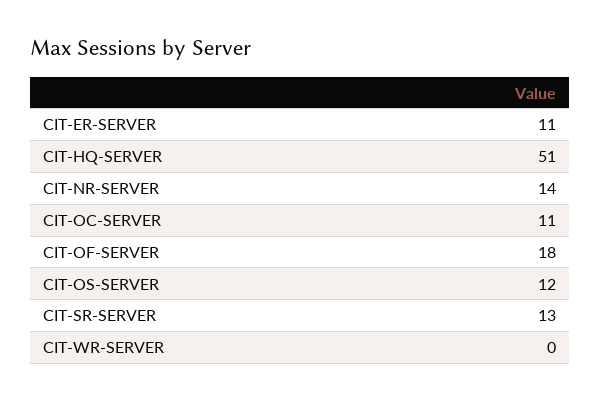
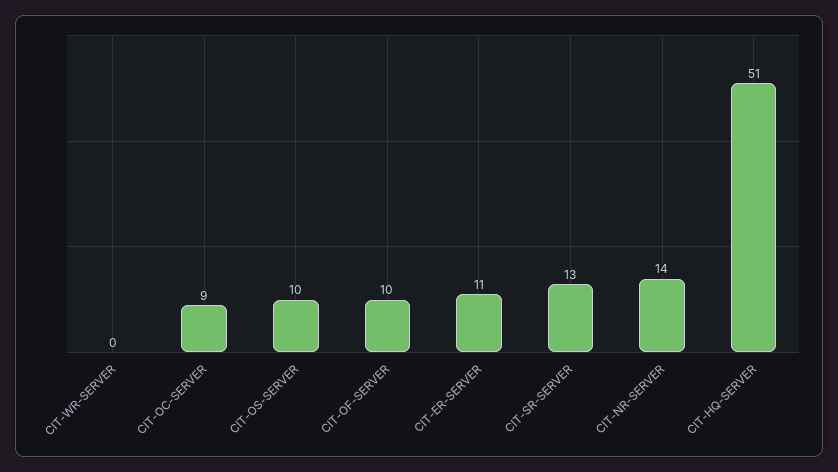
CIT-OC-SERVER: 11 -> 9
CIT-OF-SERVER: 18 -> 10
CIT-OS-SERVER: 12 -> 10

